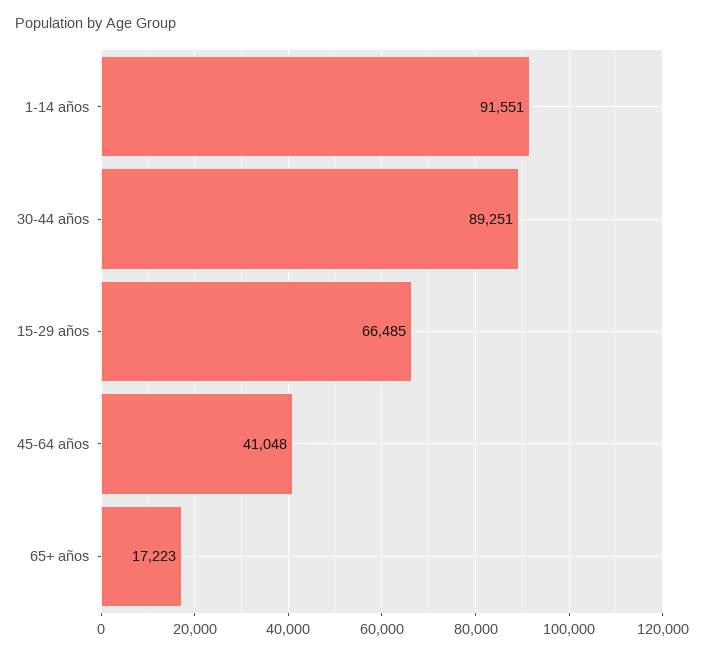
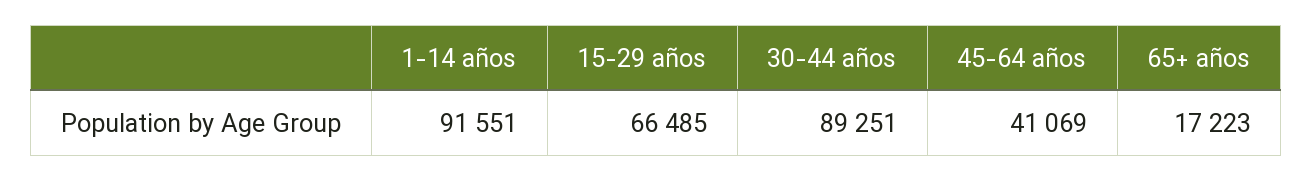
45-64 años: 41048 -> 41069

